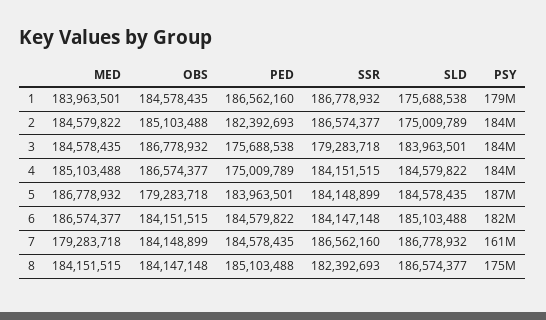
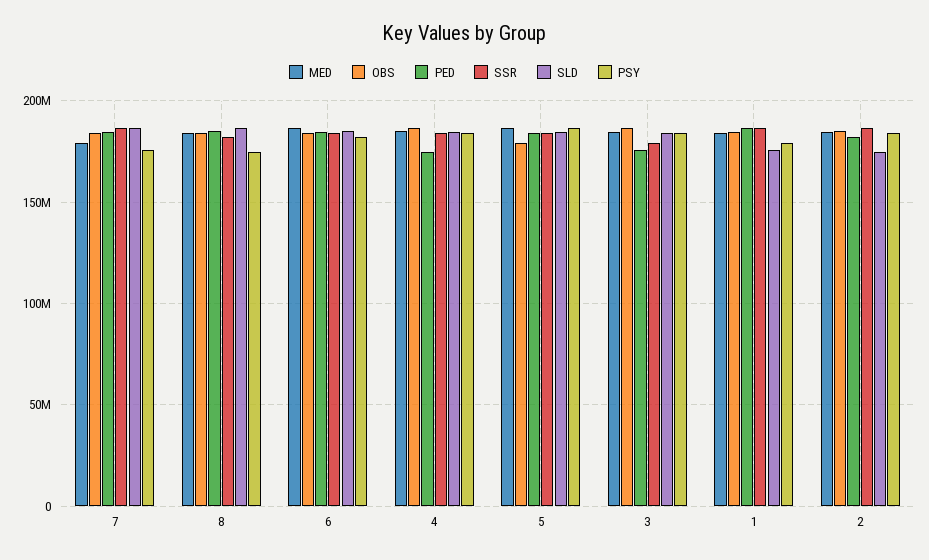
PSY, 7: 161000000 -> 175000000

